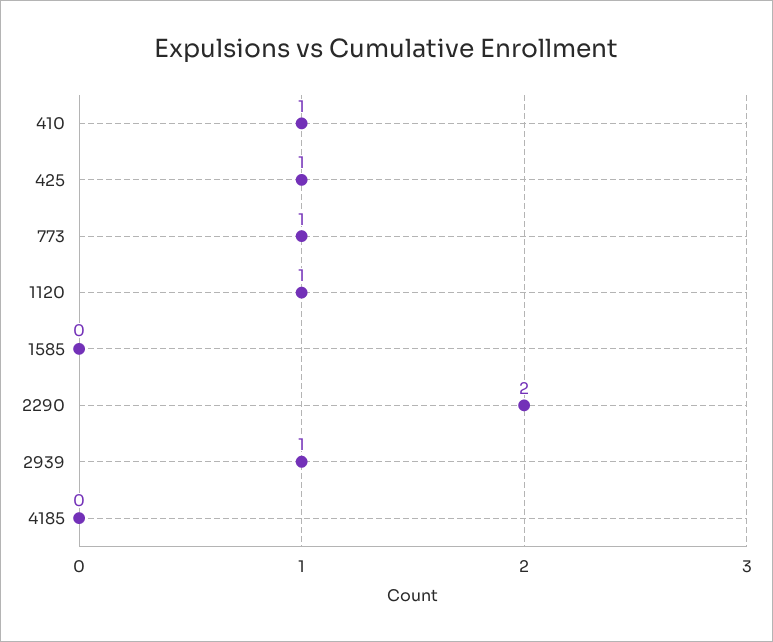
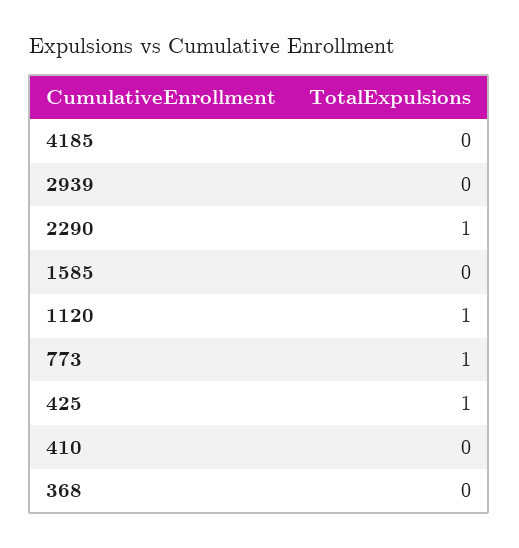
410: 1 -> 0
2290: 2 -> 1
2939: 1 -> 0
368: none -> 0

